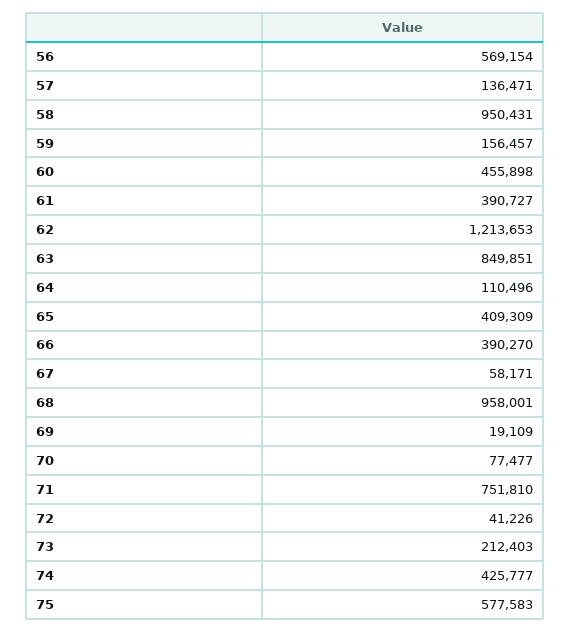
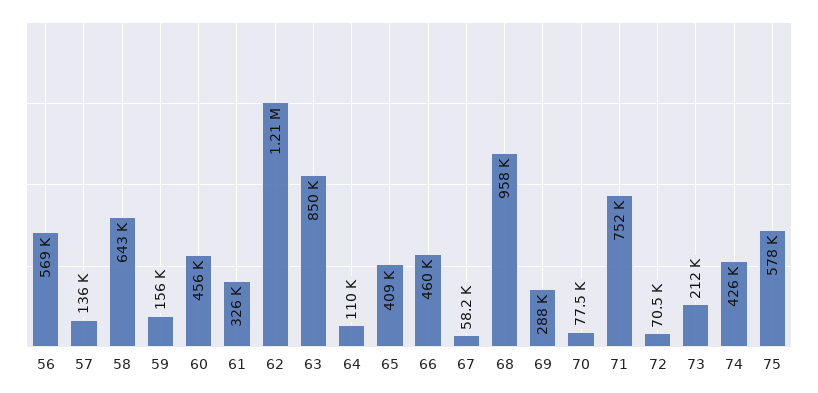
58: 950431 -> 643000
61: 390727 -> 326000
66: 390270 -> 460000
69: 19109 -> 288000
72: 41226 -> 70500

